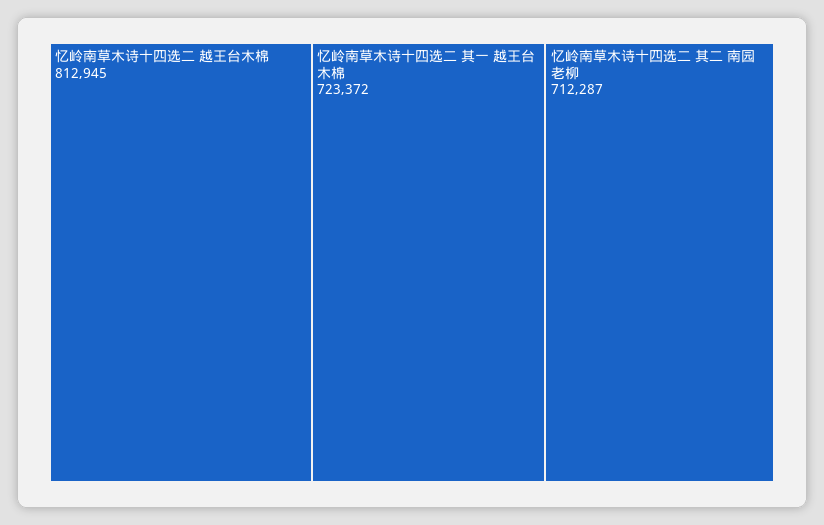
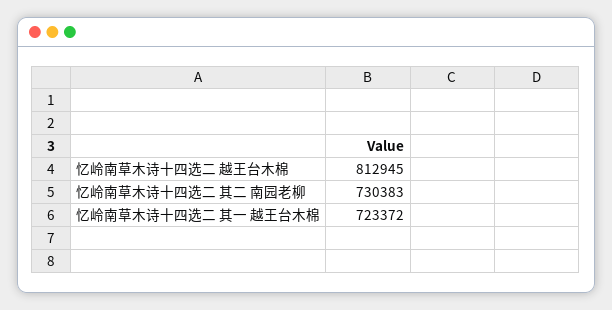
忆岭南草木诗十四选二 其二 南园老柳: 712287 -> 730383

